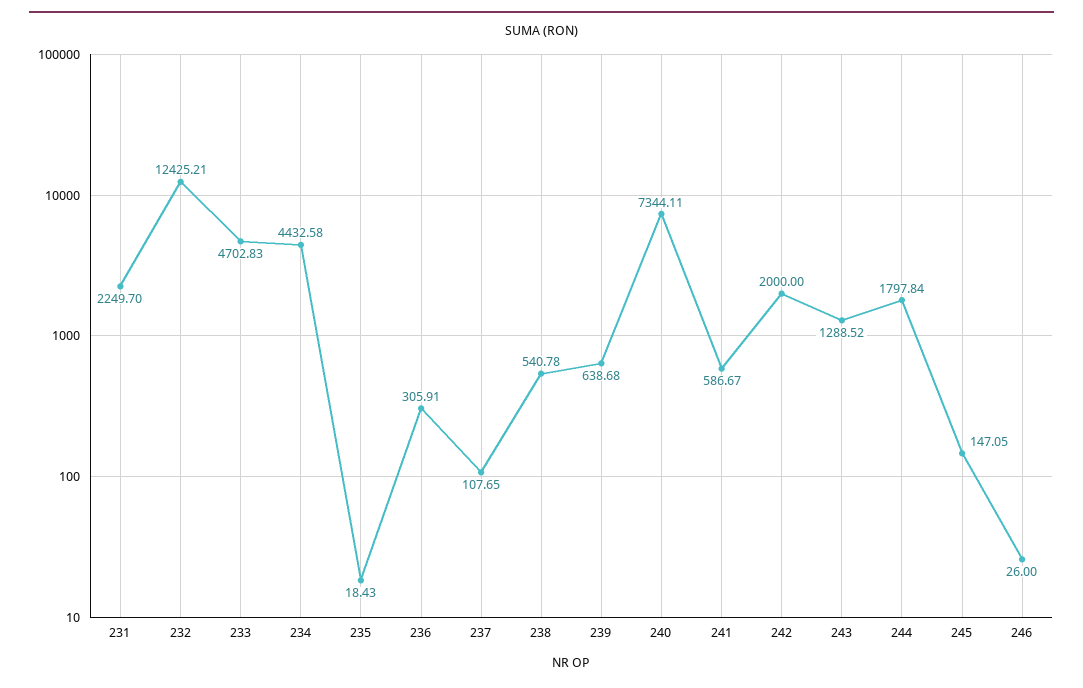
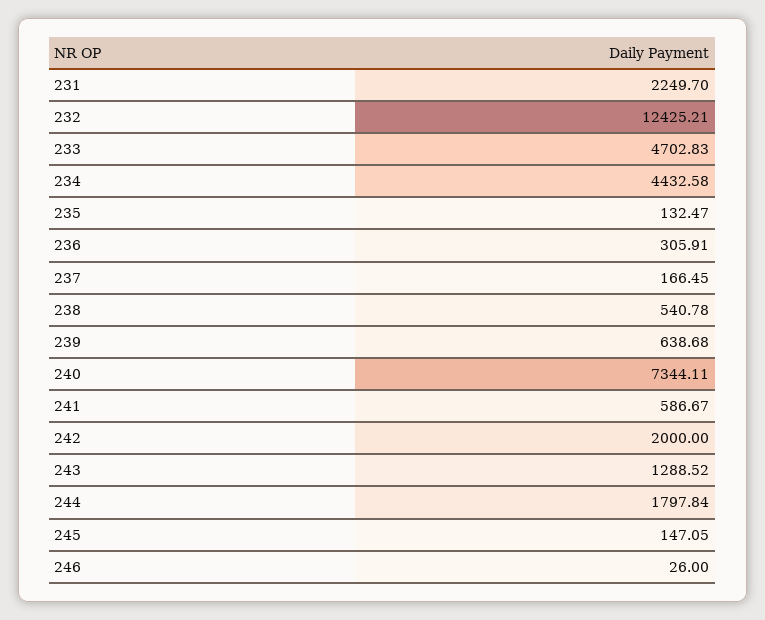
235: 18.43 -> 132.47
237: 107.65 -> 166.45

